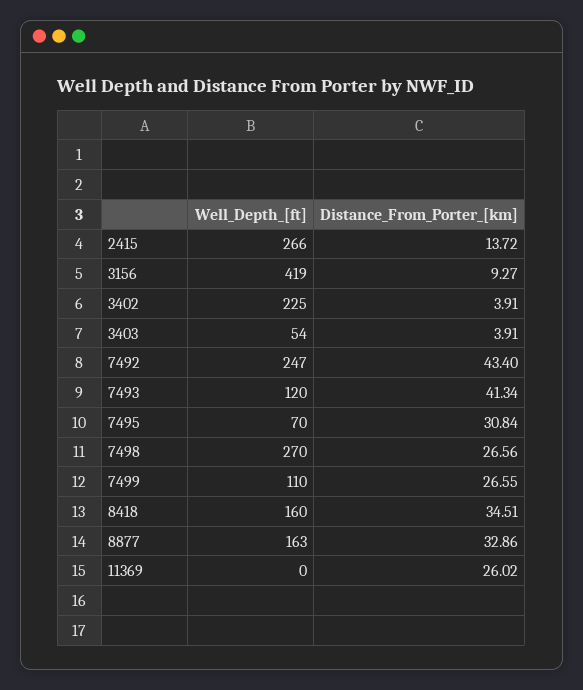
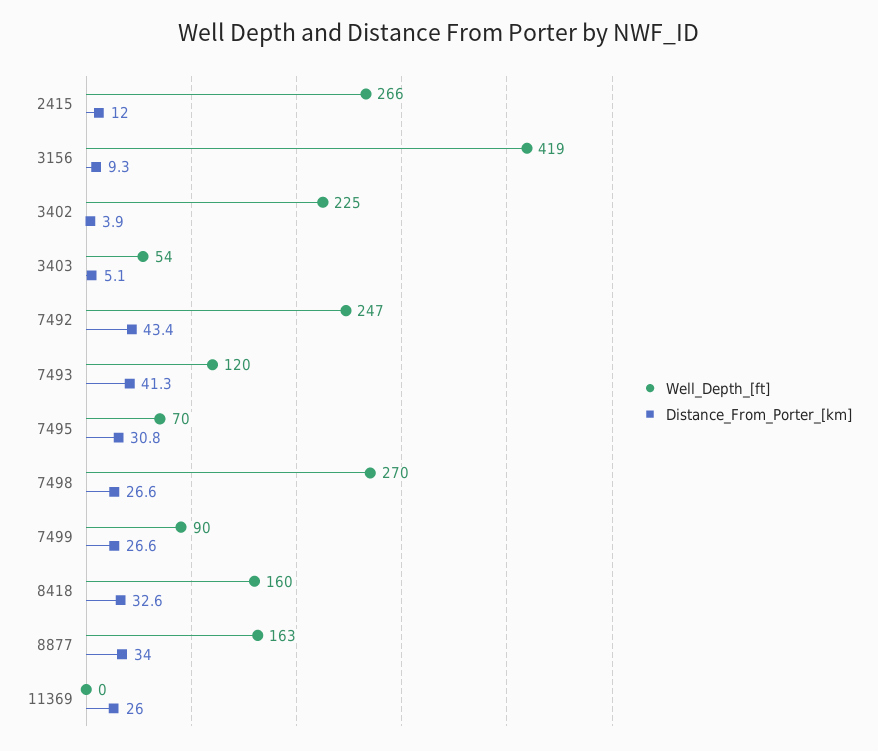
Distance_From_Porter_[km], 2415: 13.72 -> 12
Distance_From_Porter_[km], 3403: 3.91 -> 5.1
Well_Depth_[ft], 7499: 110 -> 90
Distance_From_Porter_[km], 8418: 34.51 -> 32.6
Distance_From_Porter_[km], 8877: 32.86 -> 34

